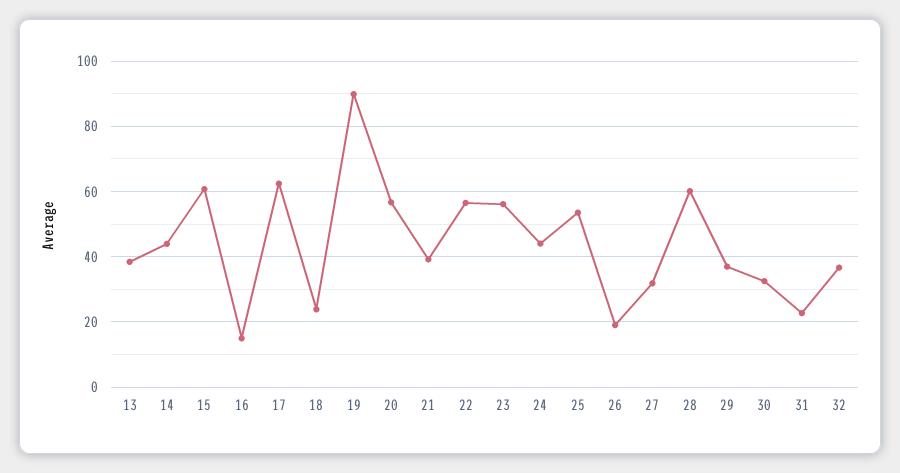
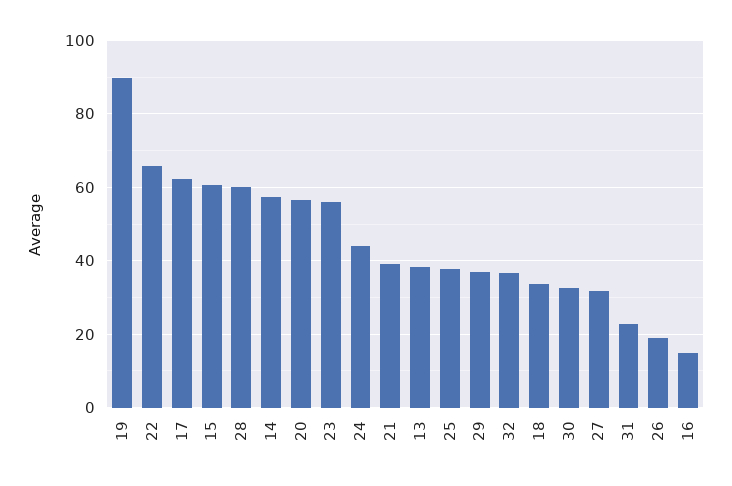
14: 44 -> 58
18: 24 -> 34
22: 56 -> 66
25: 54 -> 38

